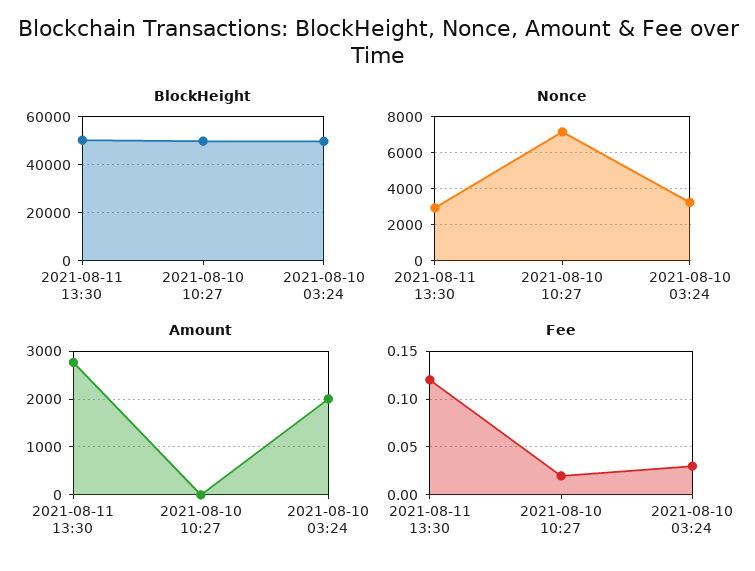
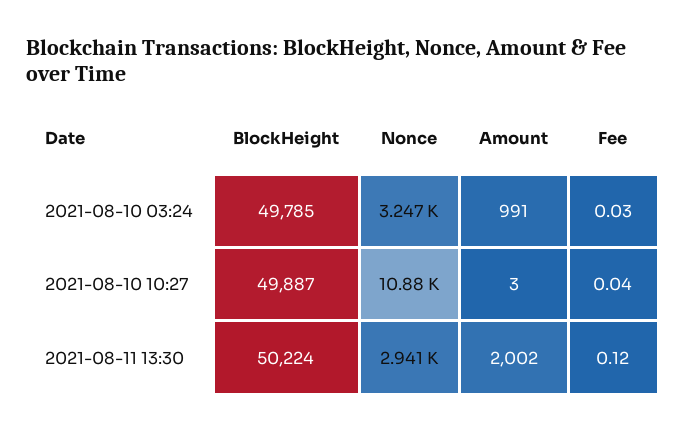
Nonce, 2021-08-10 10:27: 7000 -> 10880
Amount, 2021-08-11 13:30: 2800 -> 2002
Amount, 2021-08-10 03:24: 2000 -> 991
Fee, 2021-08-10 10:27: 0.02 -> 0.04

